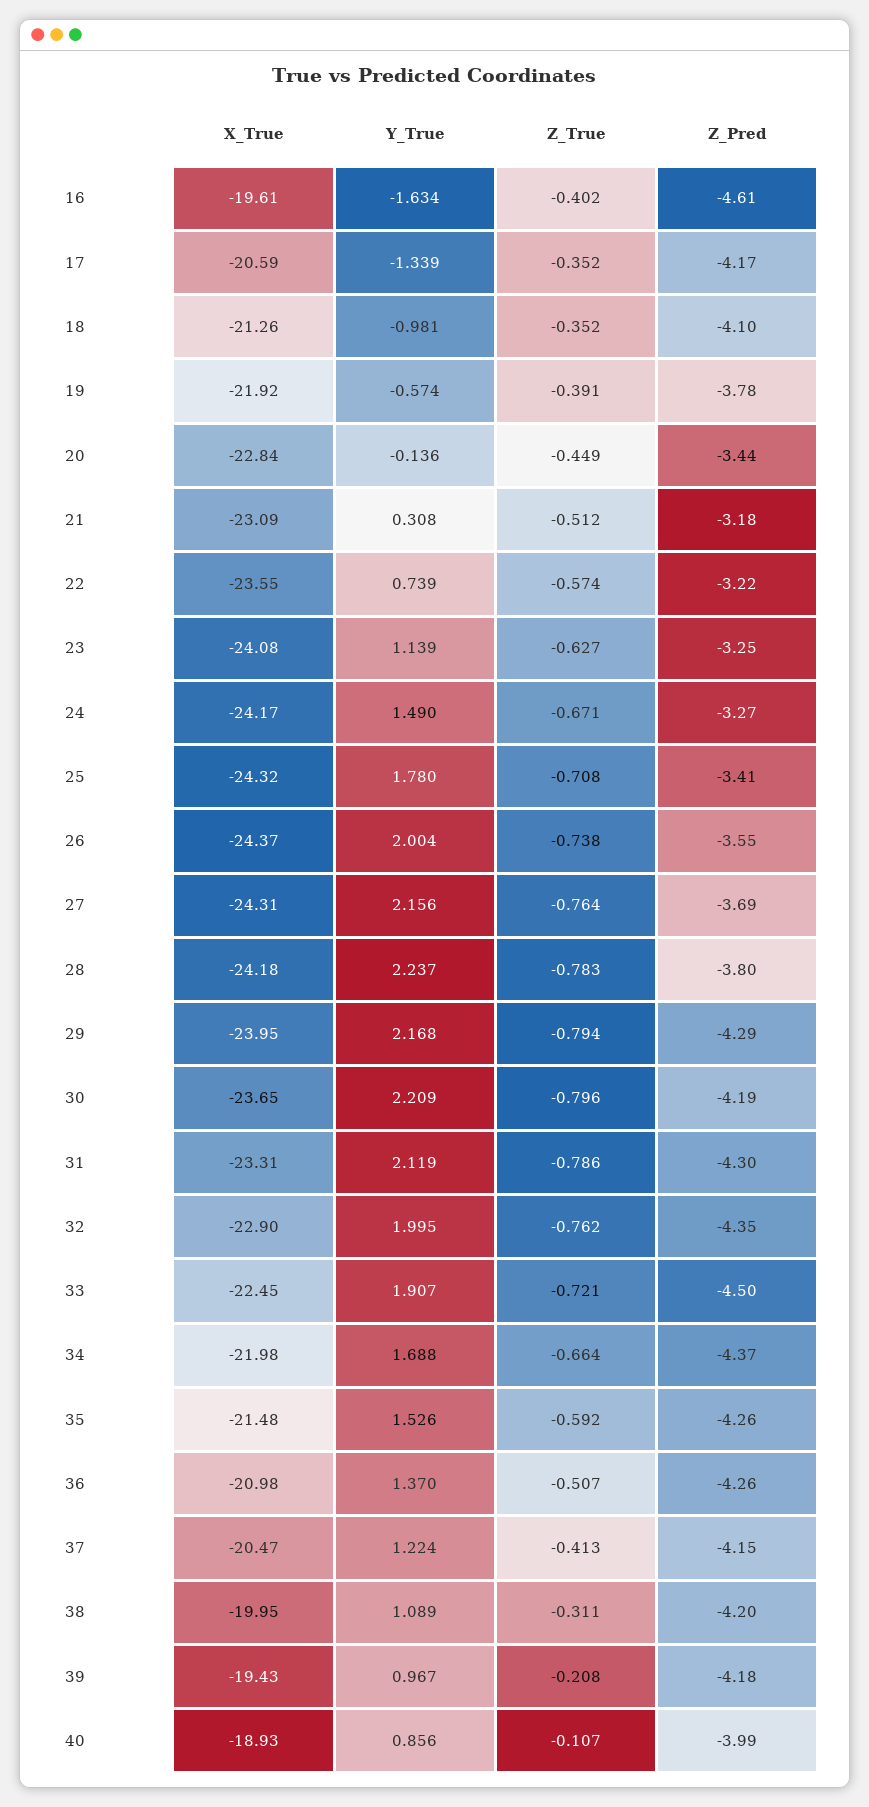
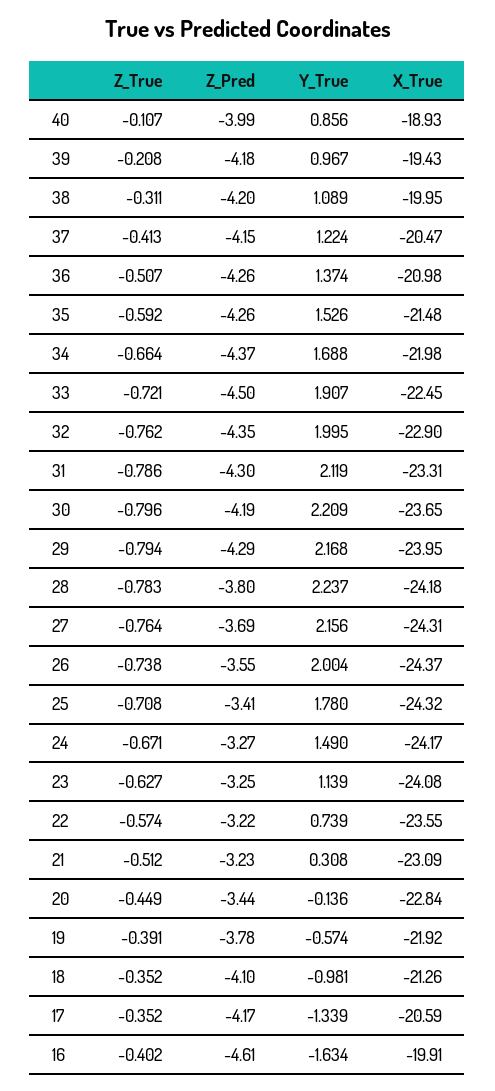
X_True, 16: -19.61 -> -19.91
Z_Pred, 21: -3.18 -> -3.23
Y_True, 36: 1.37 -> 1.374

